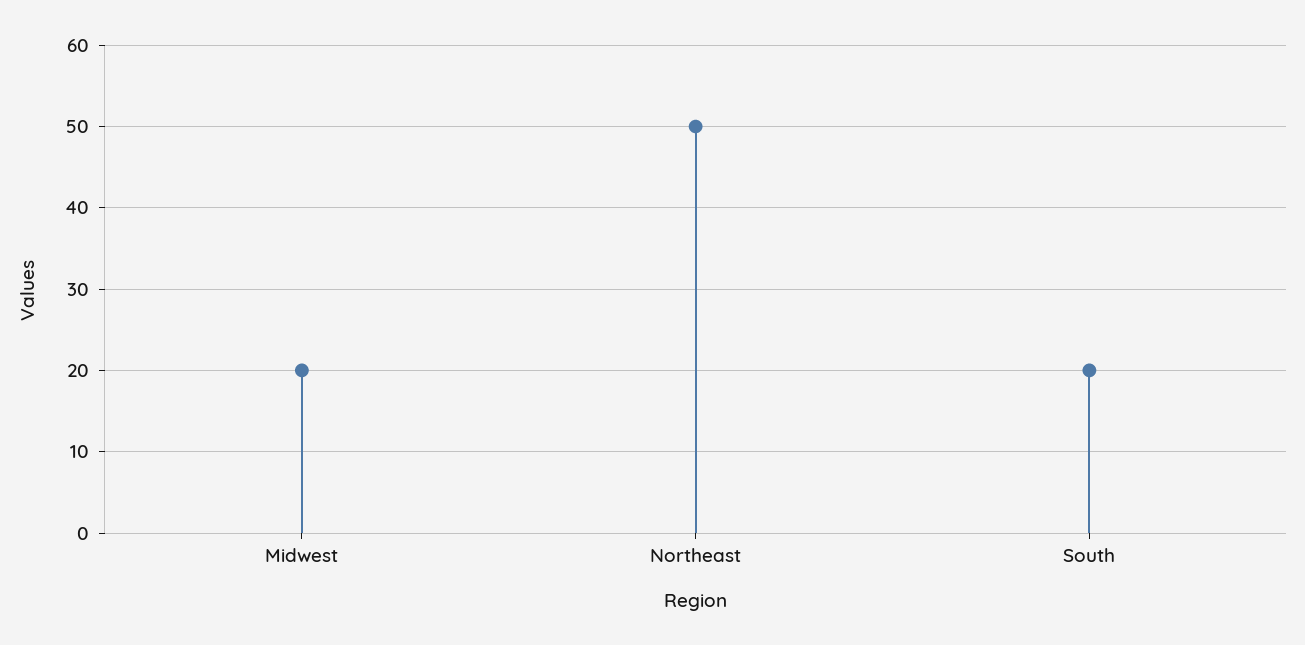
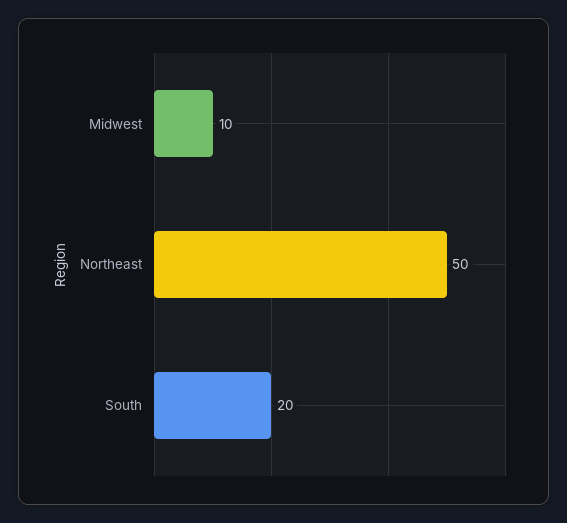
Midwest: 20 -> 10

